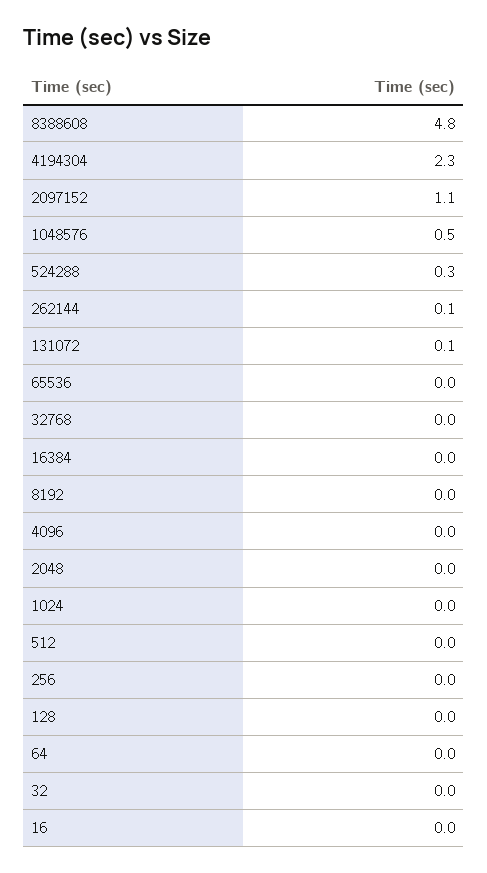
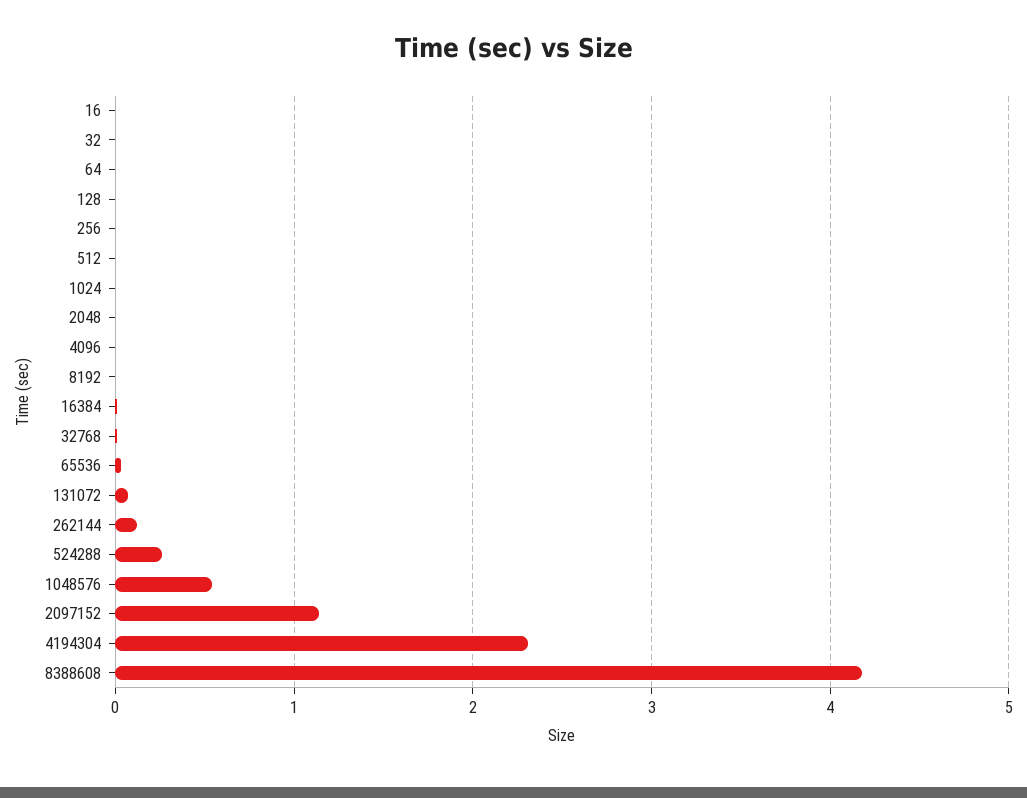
8388608: 4.8 -> 4.2

